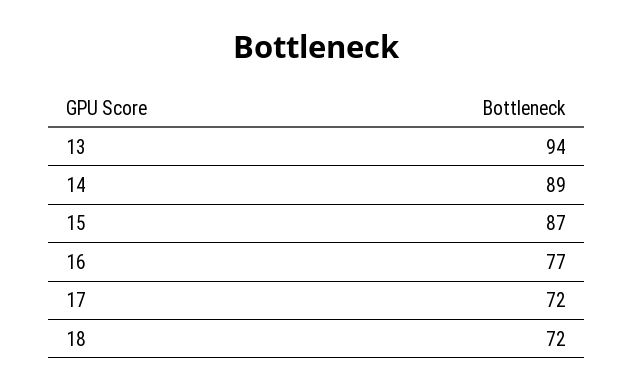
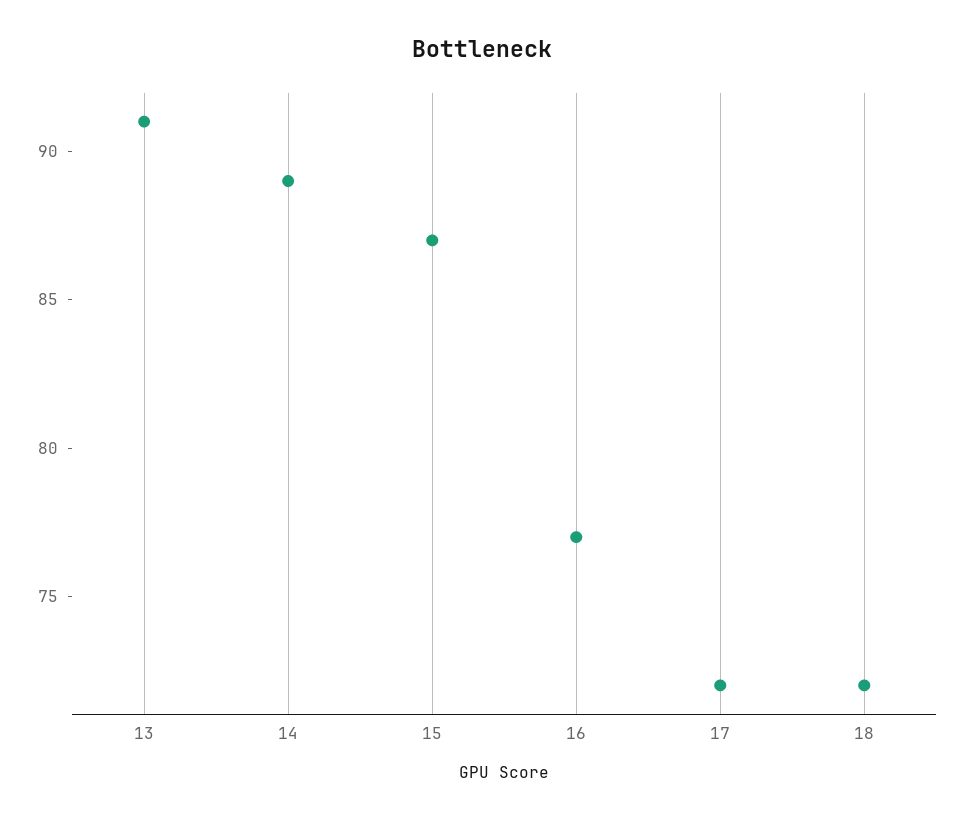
13: 94 -> 91

